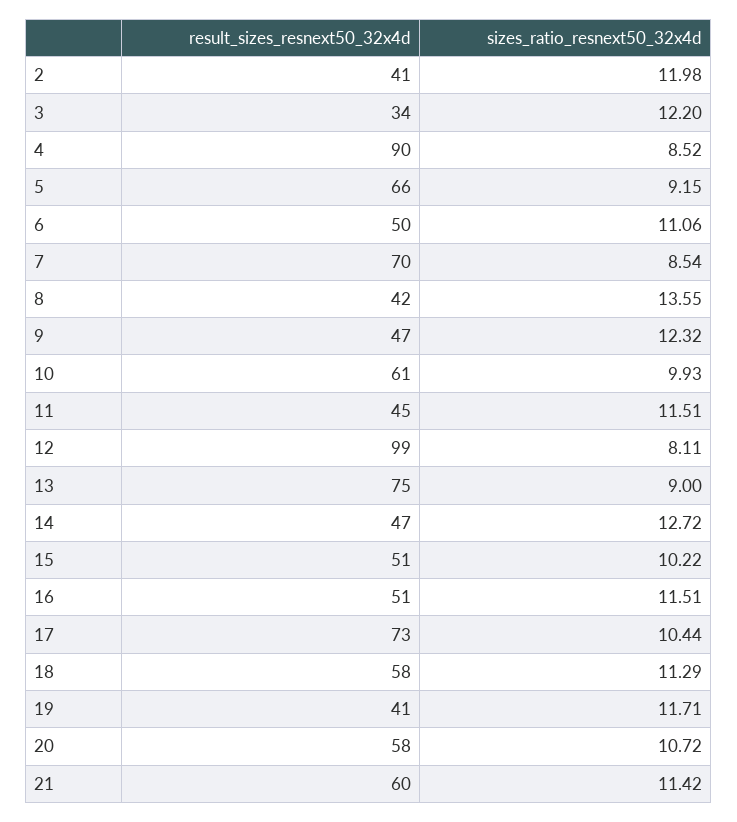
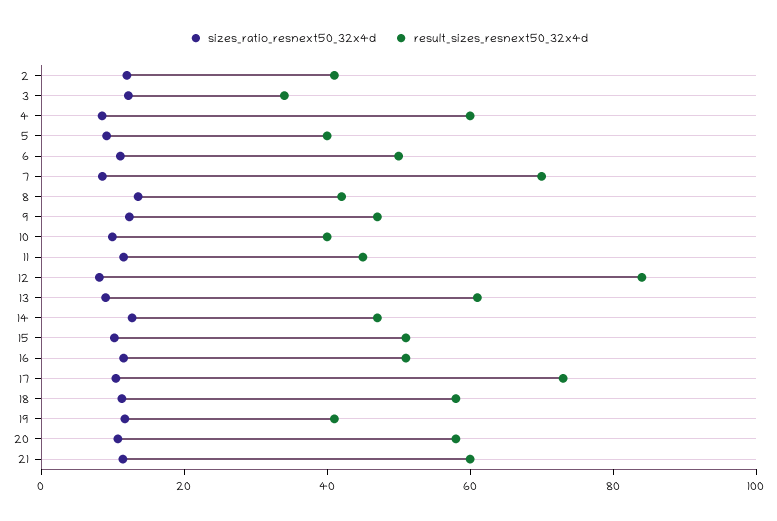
result_sizes_resnext50_32x4d, 4: 90 -> 60
result_sizes_resnext50_32x4d, 5: 66 -> 40
result_sizes_resnext50_32x4d, 10: 61 -> 40
result_sizes_resnext50_32x4d, 12: 99 -> 85
result_sizes_resnext50_32x4d, 13: 75 -> 60

